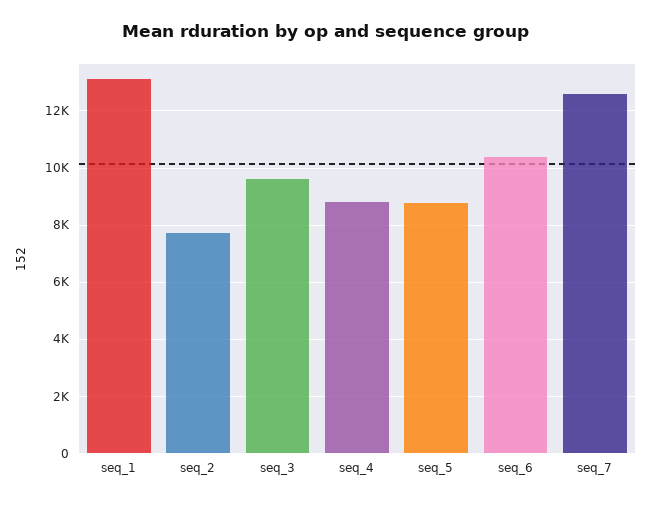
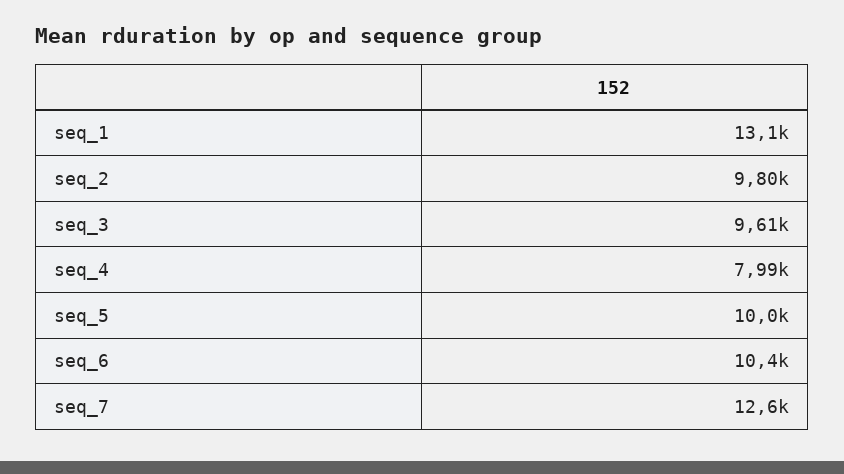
seq_2: 7750 -> 9800
seq_4: 8750 -> 7990
seq_5: 8750 -> 10000

